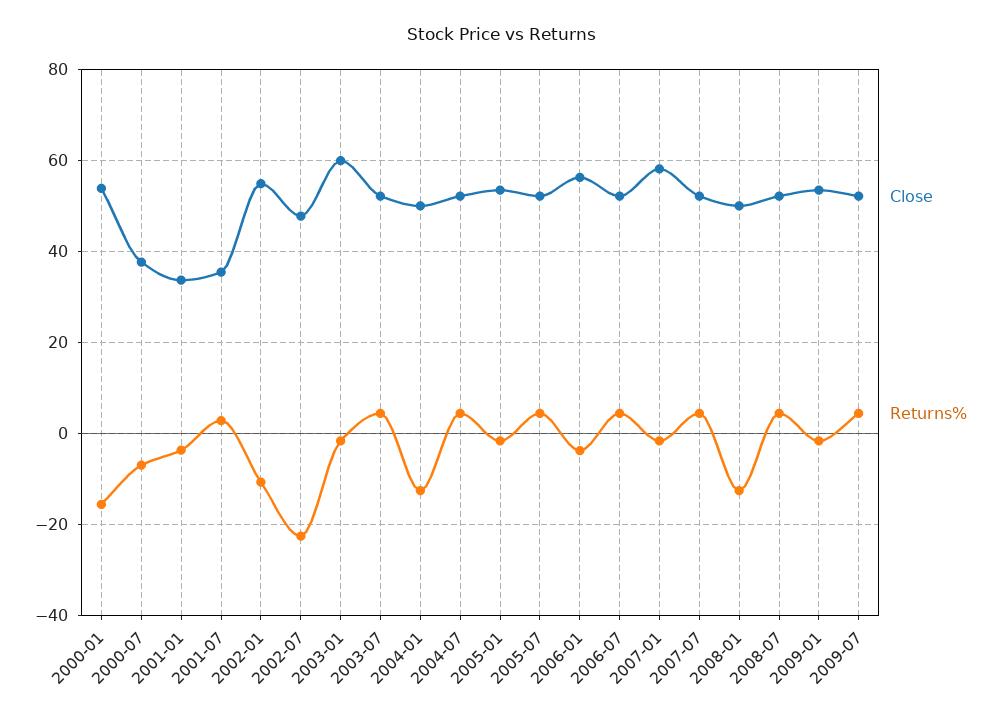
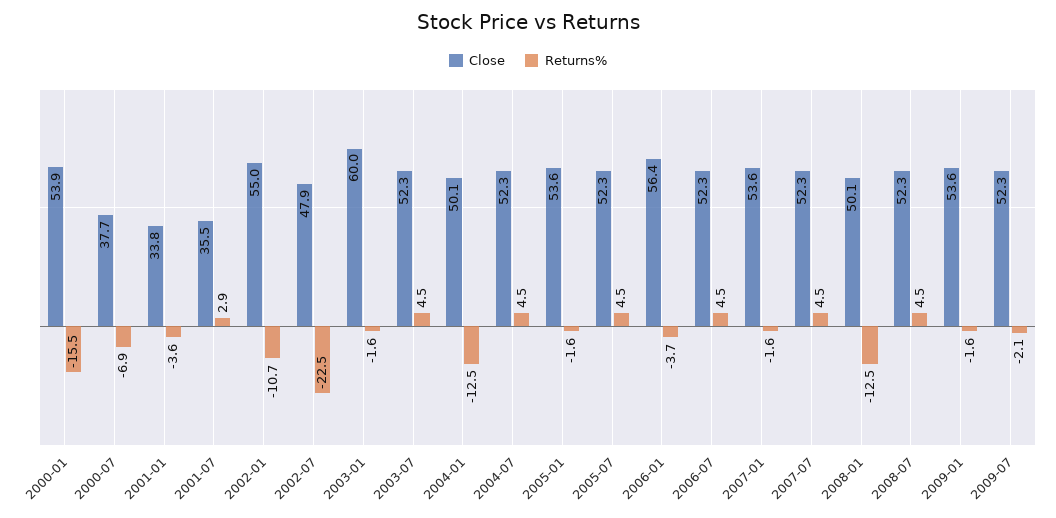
Close, 2007-01: 58 -> 53.6
Returns%, 2009-07: 4 -> -2.1

